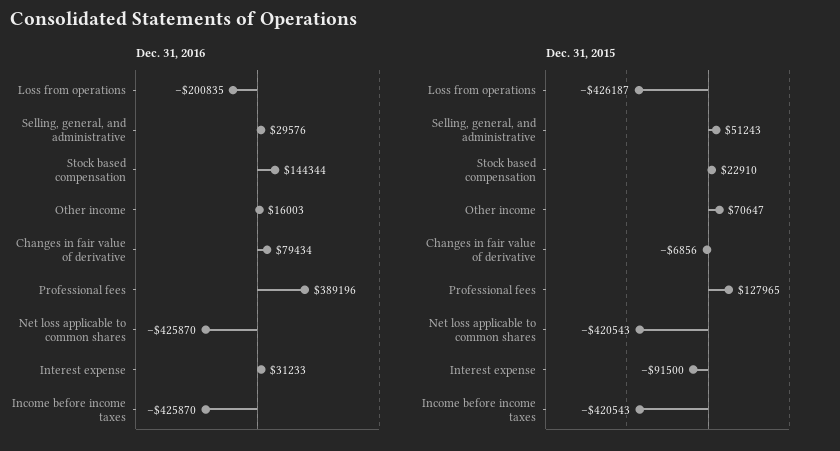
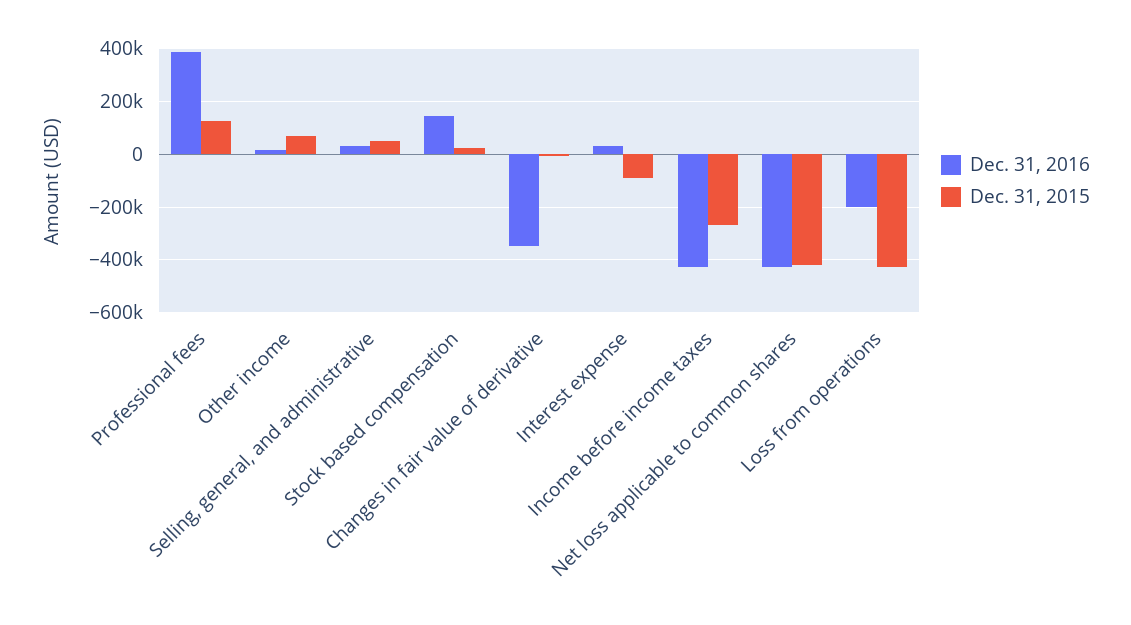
Dec. 31, 2016, Changes in fair value of derivative: 79434 -> -350000
Dec. 31, 2015, Income before income taxes: -420543 -> -275000

